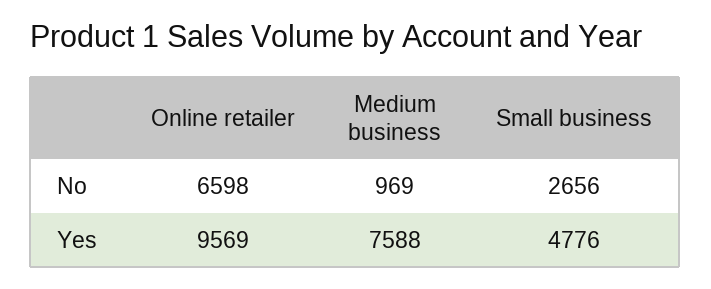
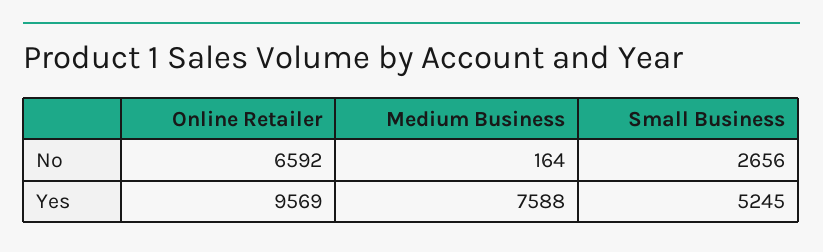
Online retailer, No: 6598 -> 6592
Medium business, No: 969 -> 164
Small business, Yes: 4776 -> 5245

